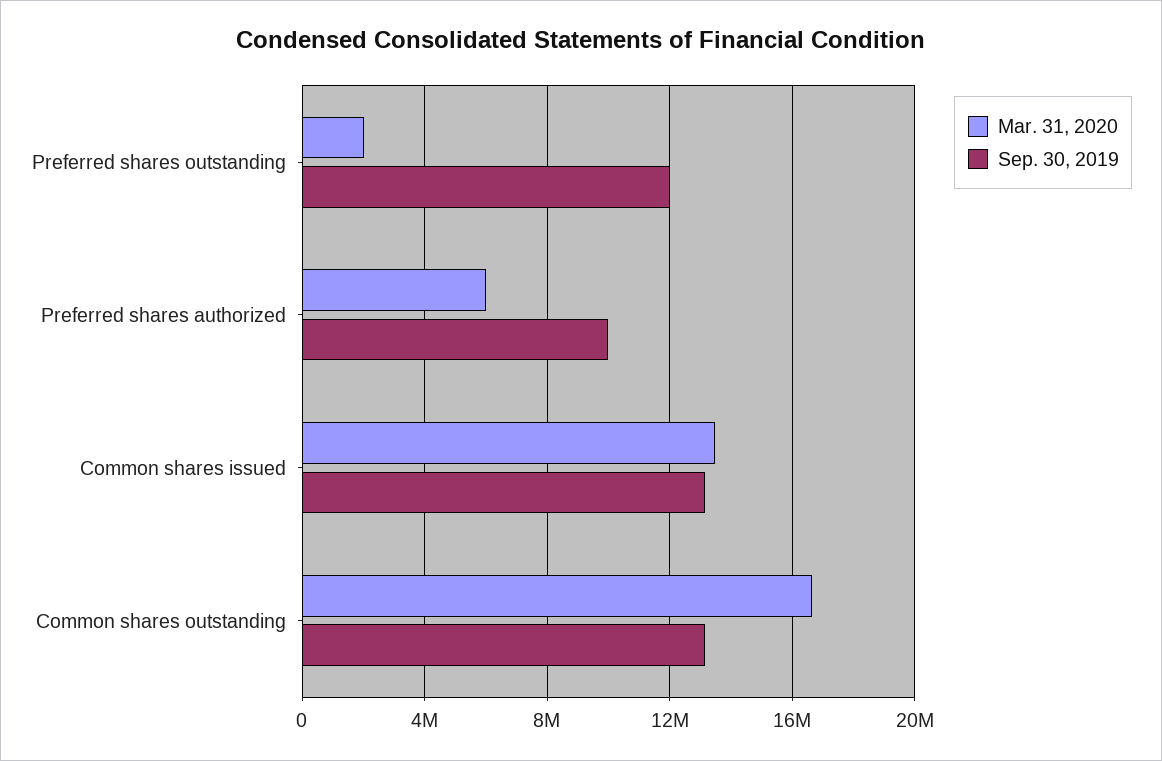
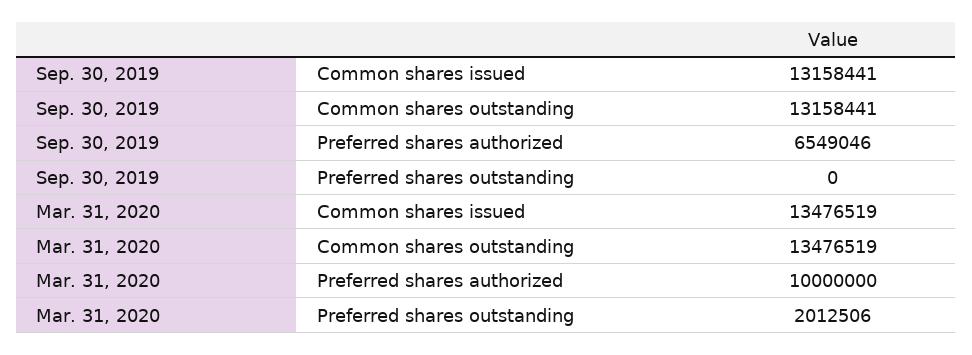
Sep. 30, 2019, Preferred shares outstanding: 12000000 -> 0
Mar. 31, 2020, Preferred shares authorized: 6000000 -> 10000000
Sep. 30, 2019, Preferred shares authorized: 10000000 -> 6549046
Mar. 31, 2020, Common shares outstanding: 16500000 -> 13476519

